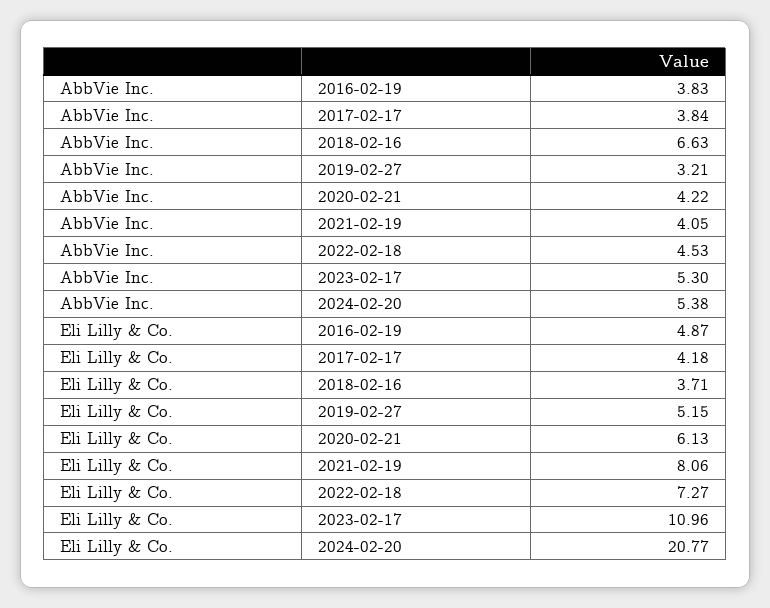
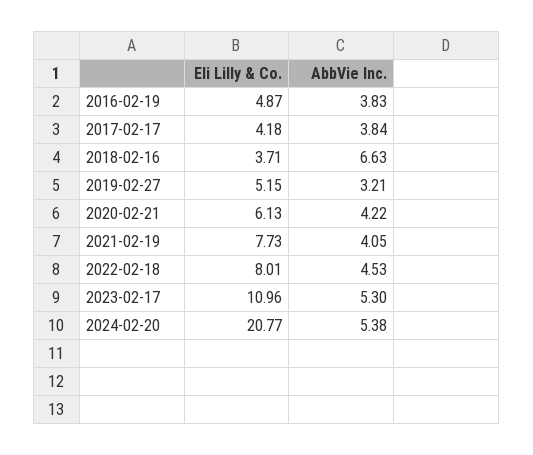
Eli Lilly & Co., 2021-02-19: 8.06 -> 7.73
Eli Lilly & Co., 2022-02-18: 7.27 -> 8.01

